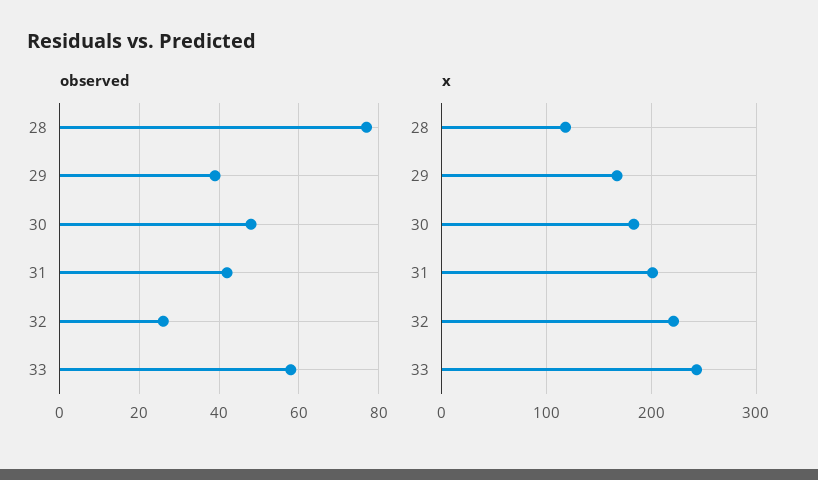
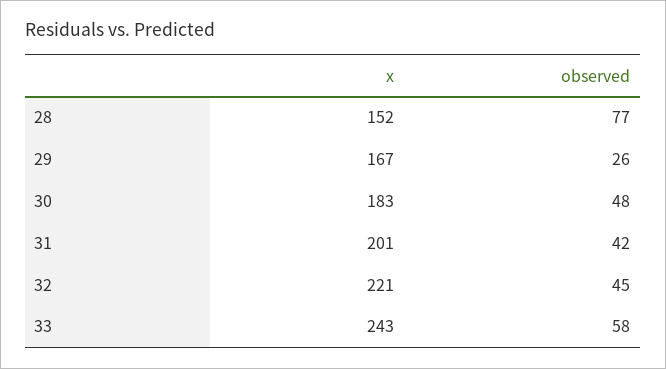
observed, 29: 40 -> 26
observed, 32: 25 -> 45
x, 28: 120 -> 152

